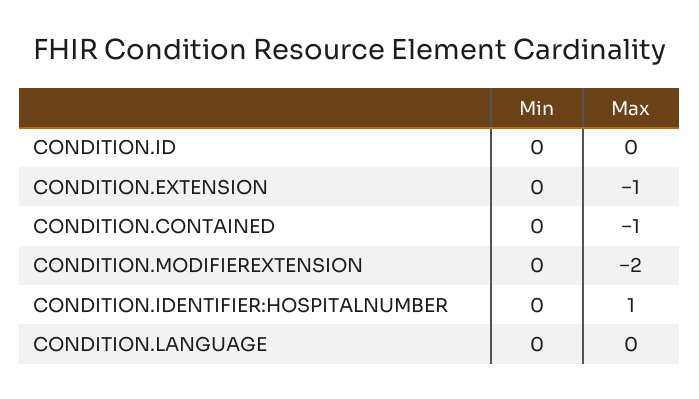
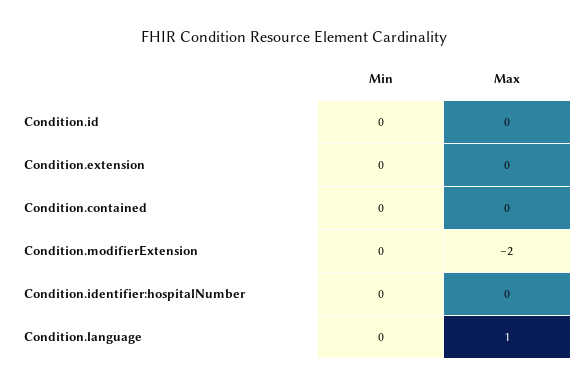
Max, CONDITION.EXTENSION: -1 -> 0
Max, CONDITION.CONTAINED: -1 -> 0
Max, CONDITION.IDENTIFIER:HOSPITALNUMBER: 1 -> 0
Max, CONDITION.LANGUAGE: 0 -> 1

